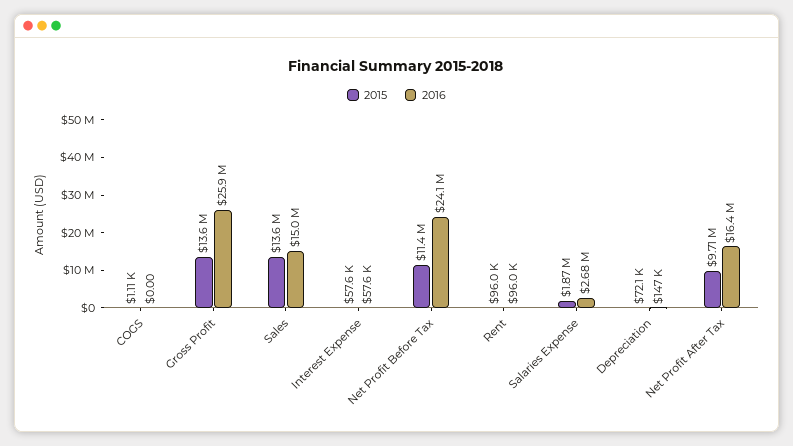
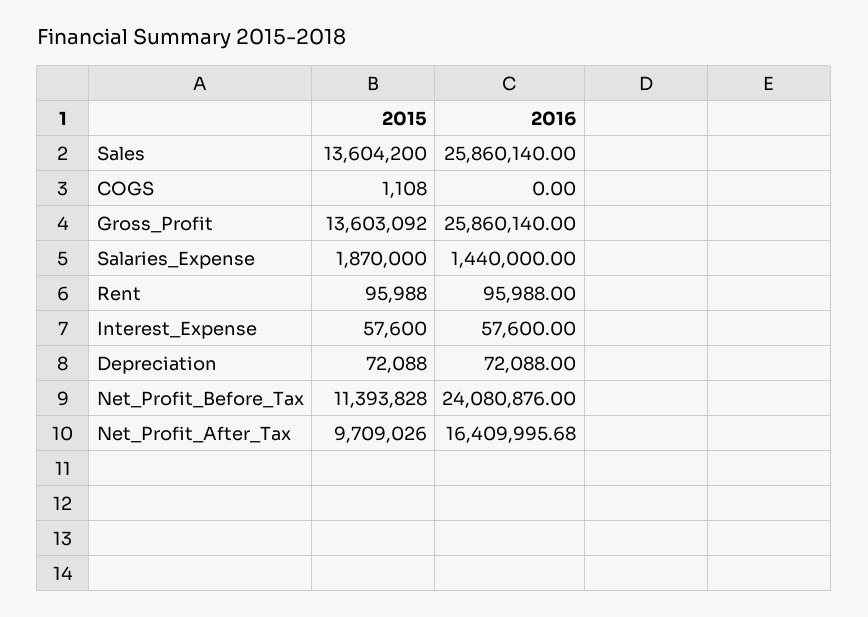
2016, Sales: 15000000 -> 25860140
2016, Salaries Expense: 2680000 -> 1440000
2016, Depreciation: 147000 -> 72088

